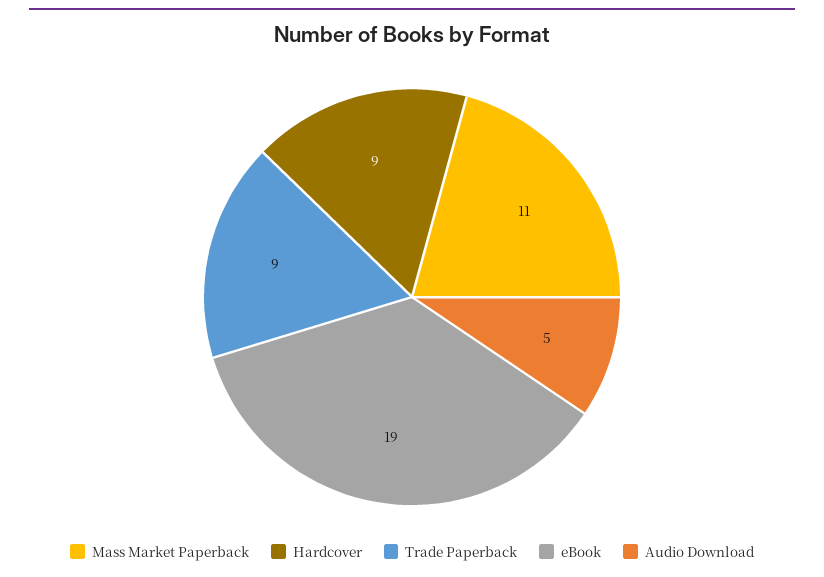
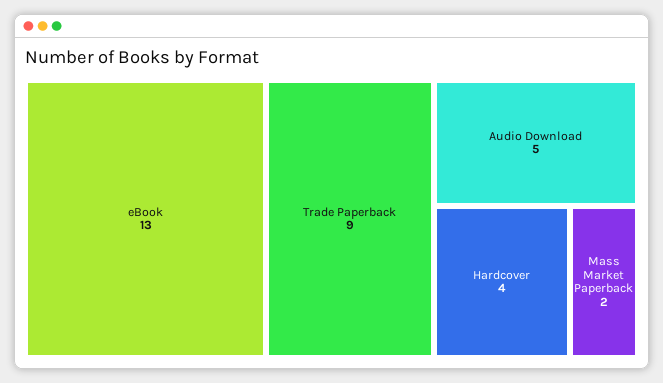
Mass Market Paperback: 11 -> 2
Hardcover: 9 -> 4
eBook: 19 -> 13

